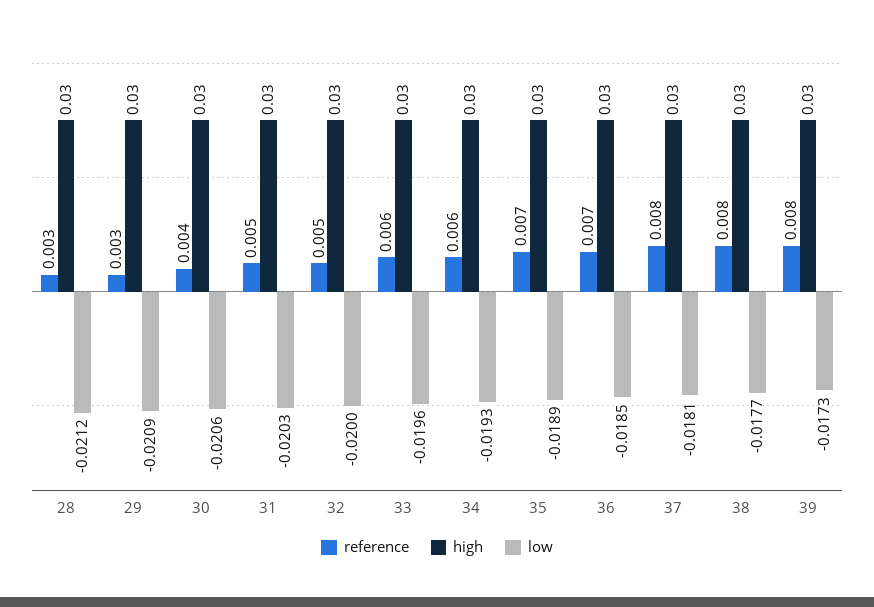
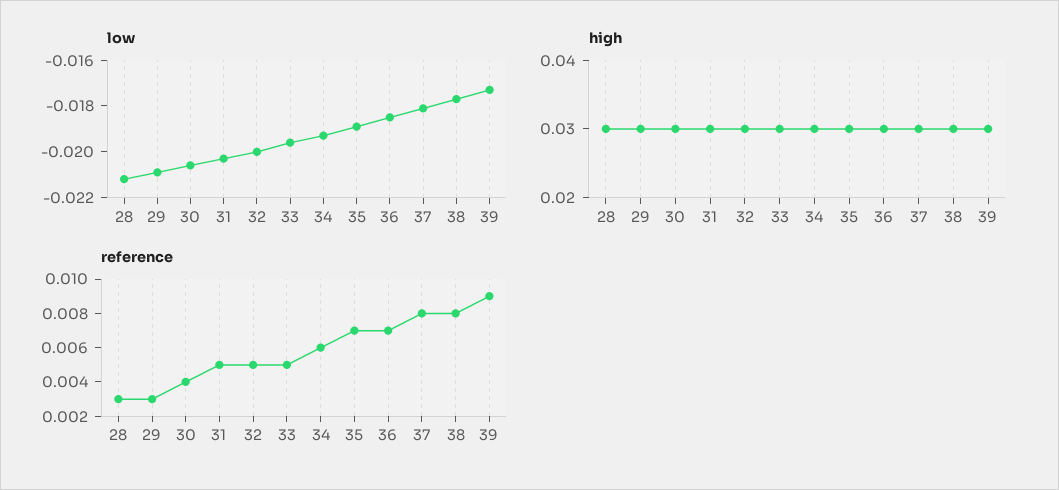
reference, 33: 0.006 -> 0.005
reference, 39: 0.008 -> 0.009

